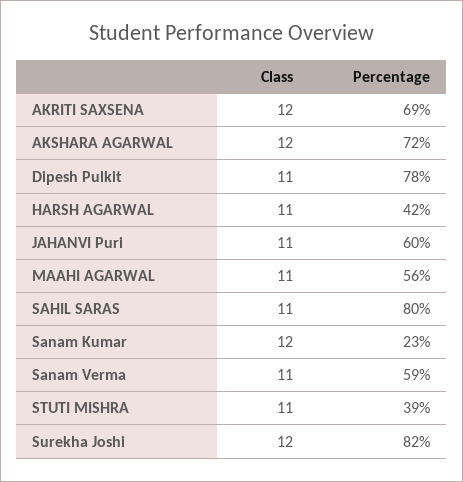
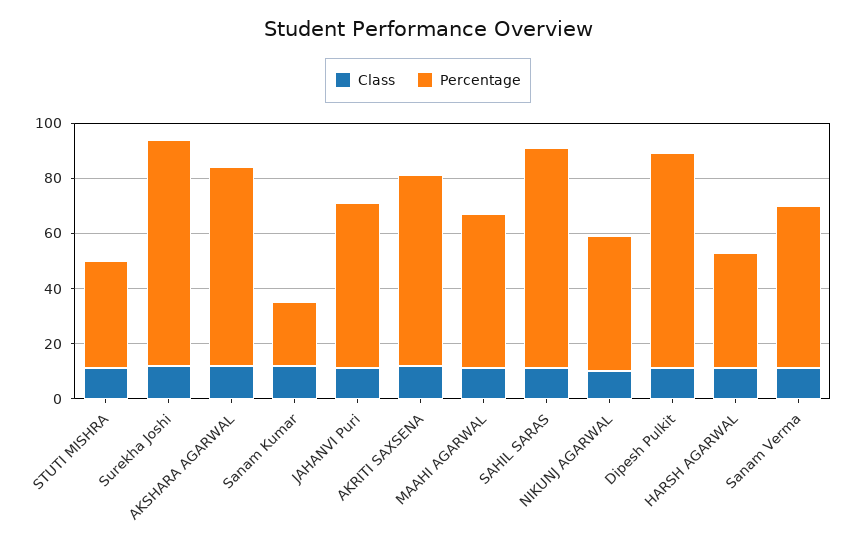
Class, NIKUNJ AGARWAL: none -> 10
Percentage, NIKUNJ AGARWAL: none -> 50

